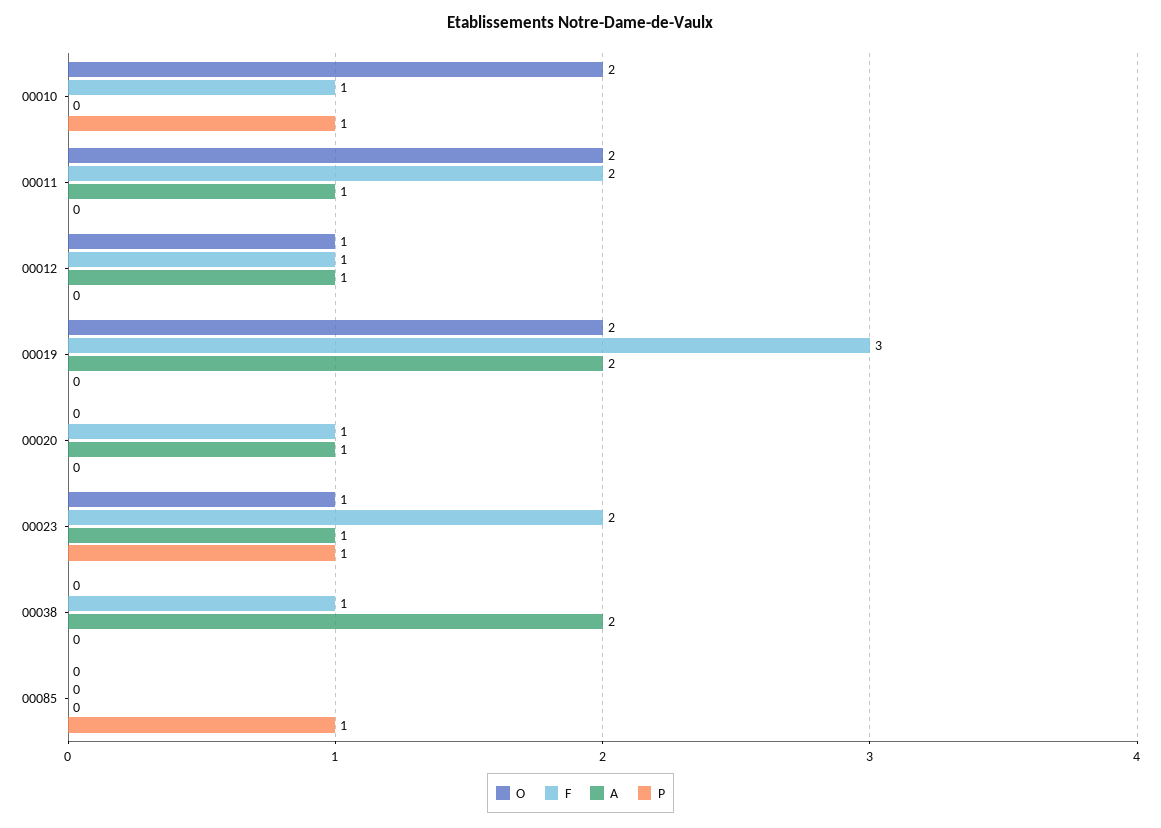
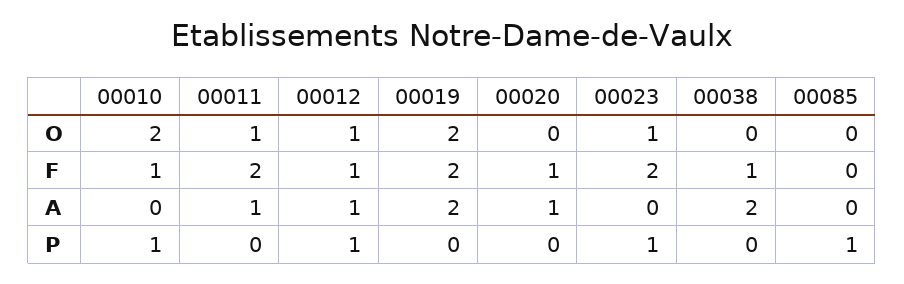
O, 00011: 2 -> 1
P, 00012: 0 -> 1
F, 00019: 3 -> 2
A, 00023: 1 -> 0

